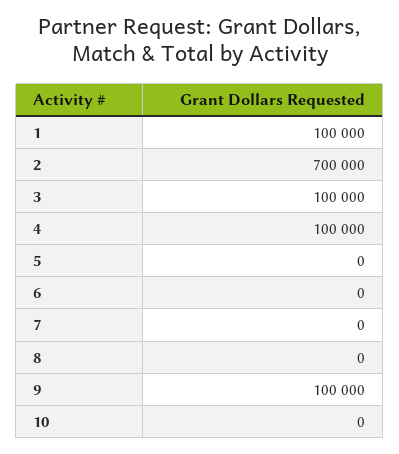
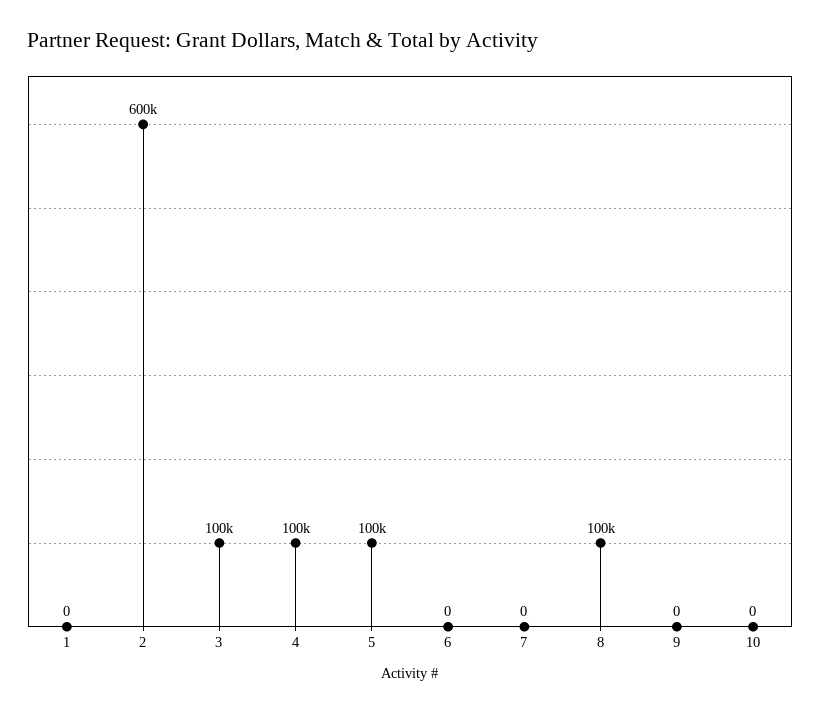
1: 100000 -> 0
2: 700000 -> 600000
5: 0 -> 100000
8: 0 -> 100000
9: 100000 -> 0

